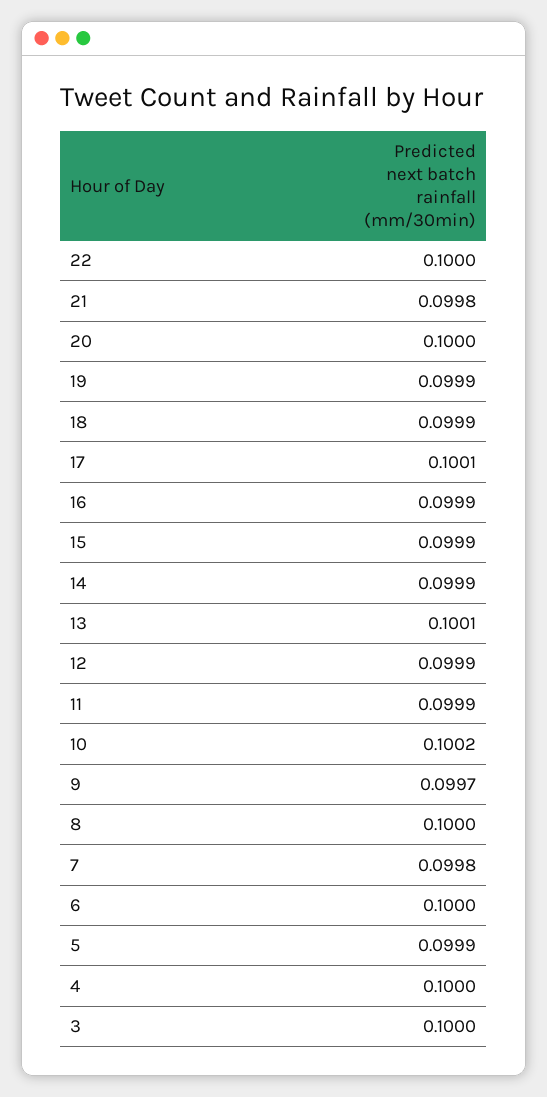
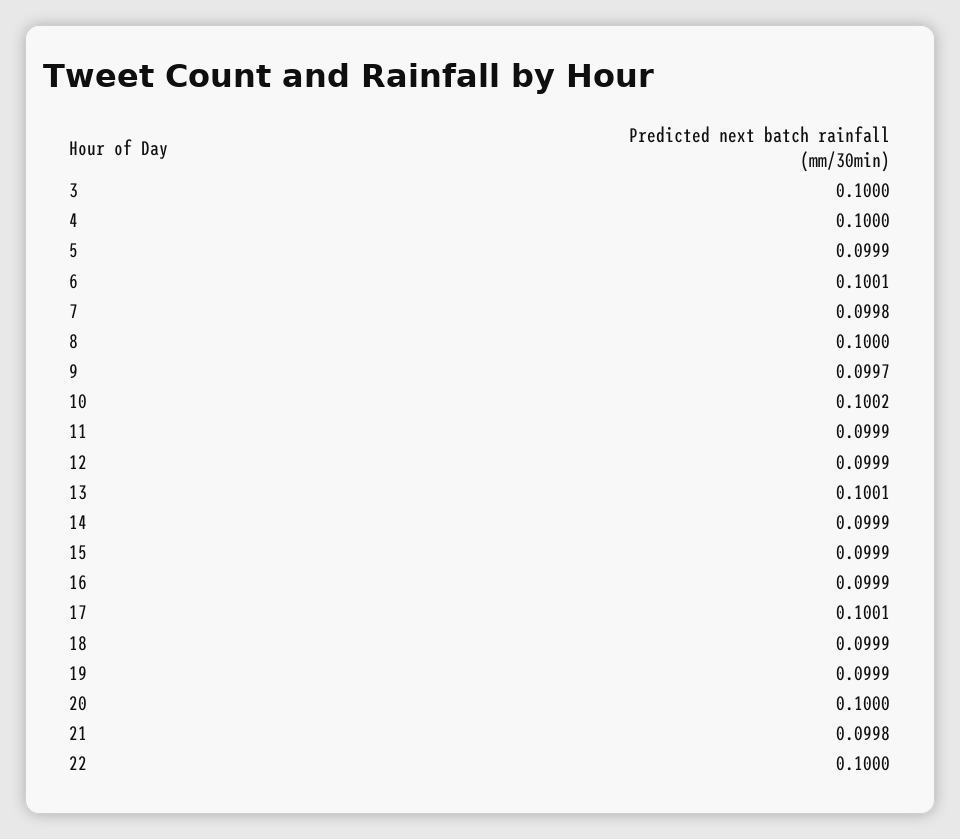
6: 0.1 -> 0.1001

